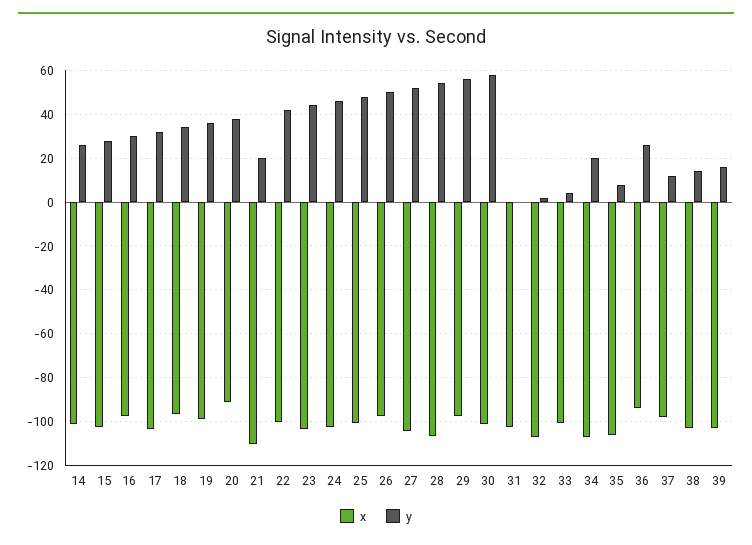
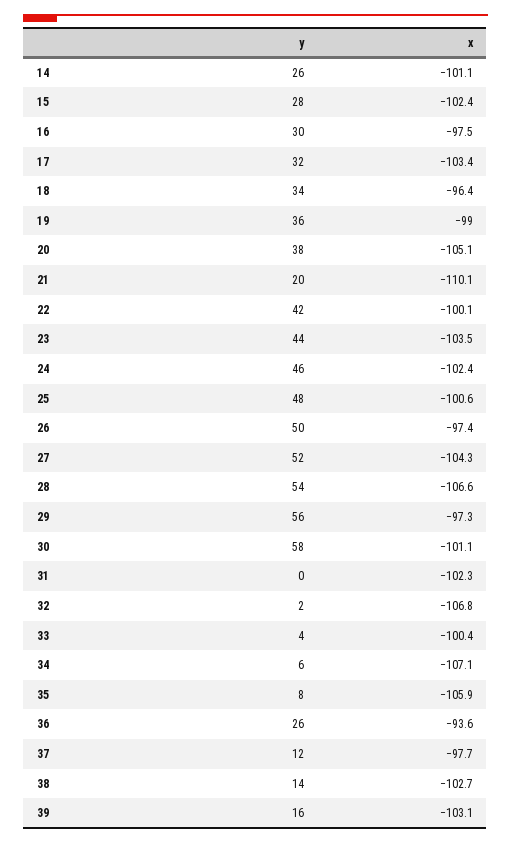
x, 20: -90 -> -105.1
y, 34: 20 -> 6

